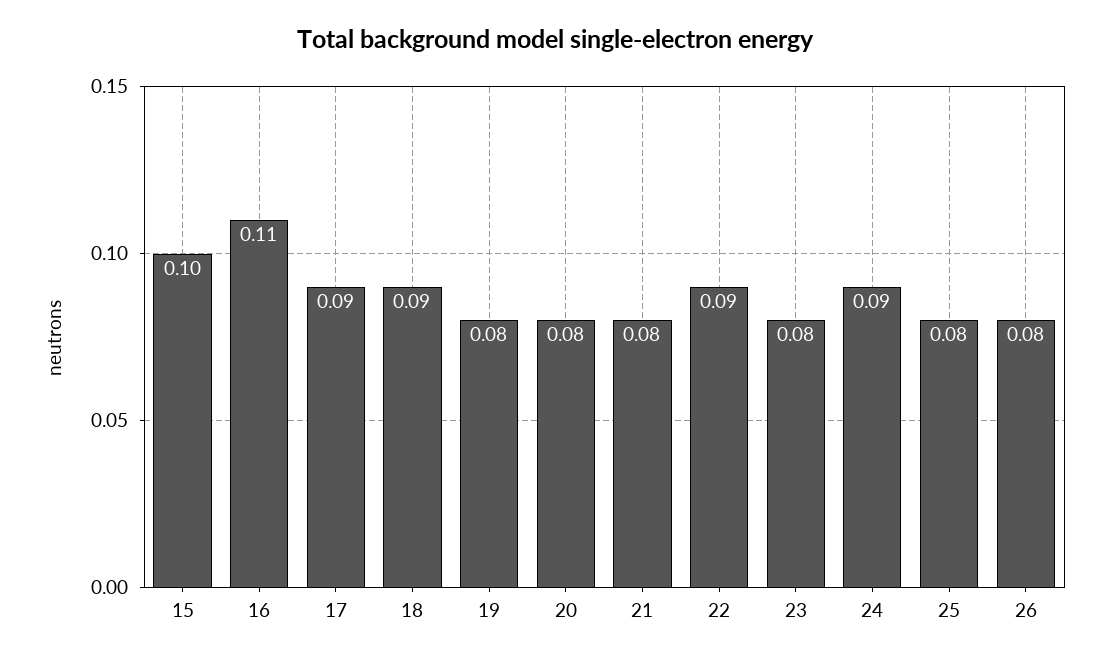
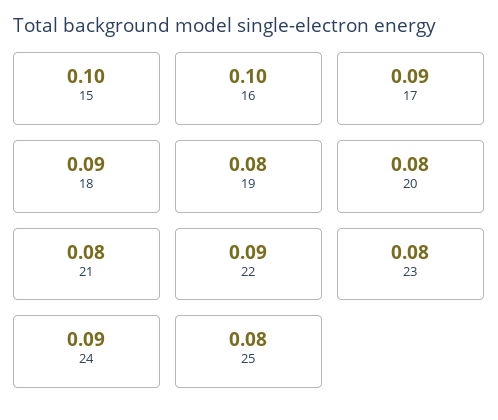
16: 0.11 -> 0.1
26: 0.08 -> none

